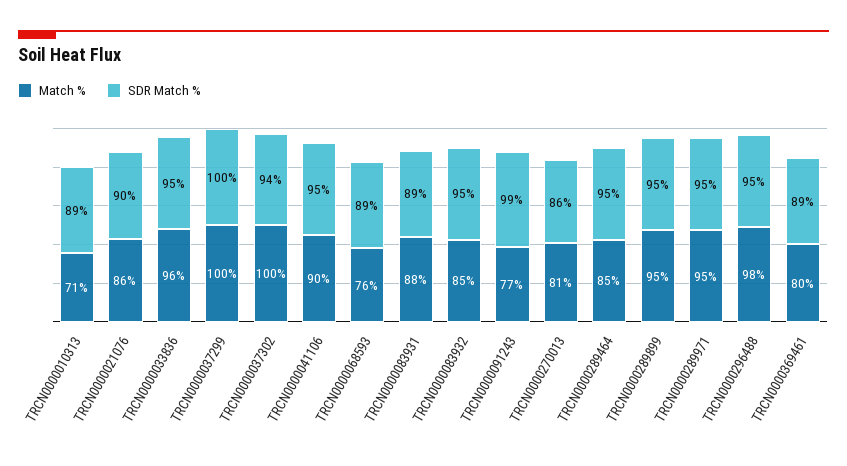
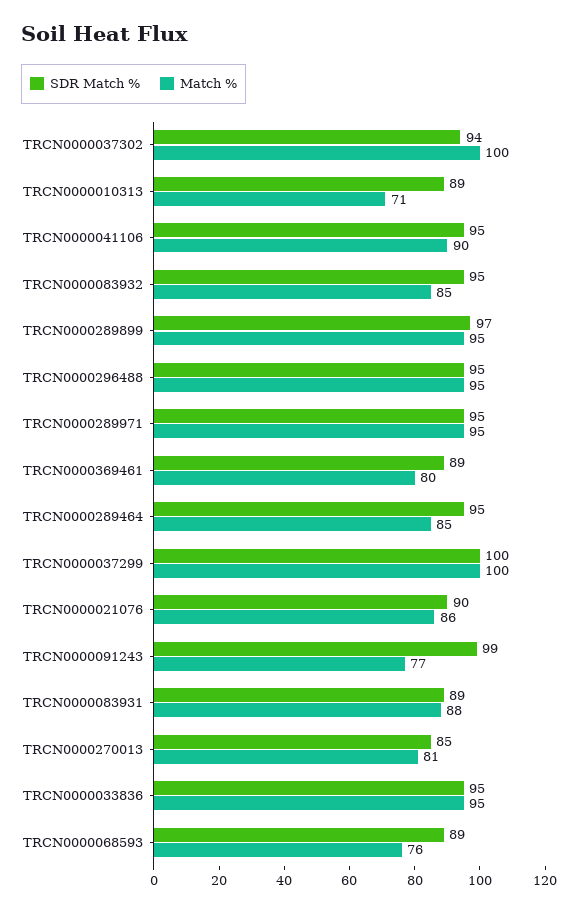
Match %, TRCN0000033836: 96 -> 95
SDR Match %, TRCN0000270013: 86 -> 85
SDR Match %, TRCN0000289899: 95 -> 97
Match %, TRCN0000296488: 98 -> 95

